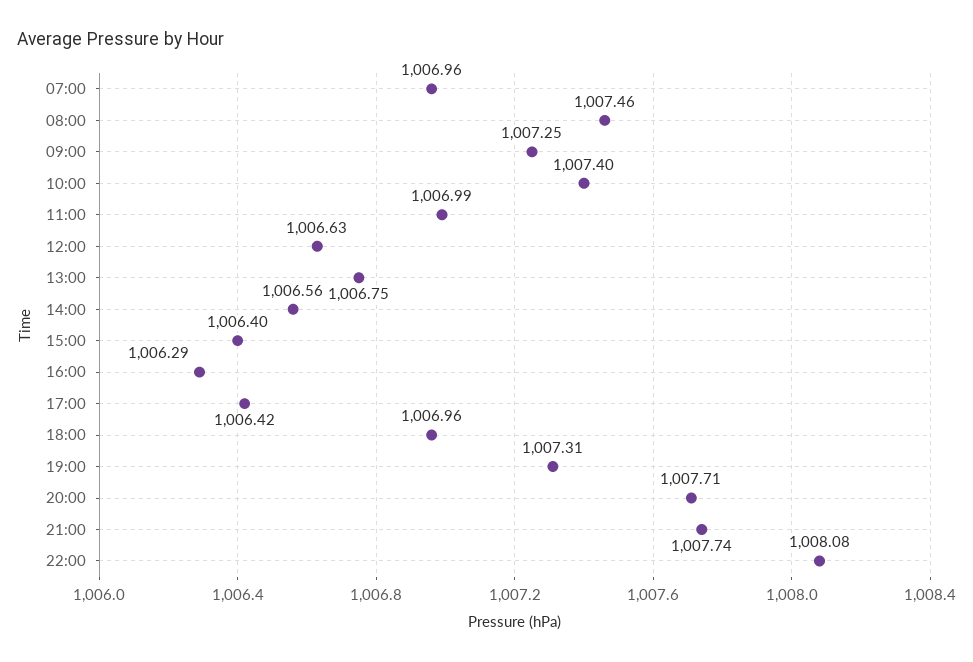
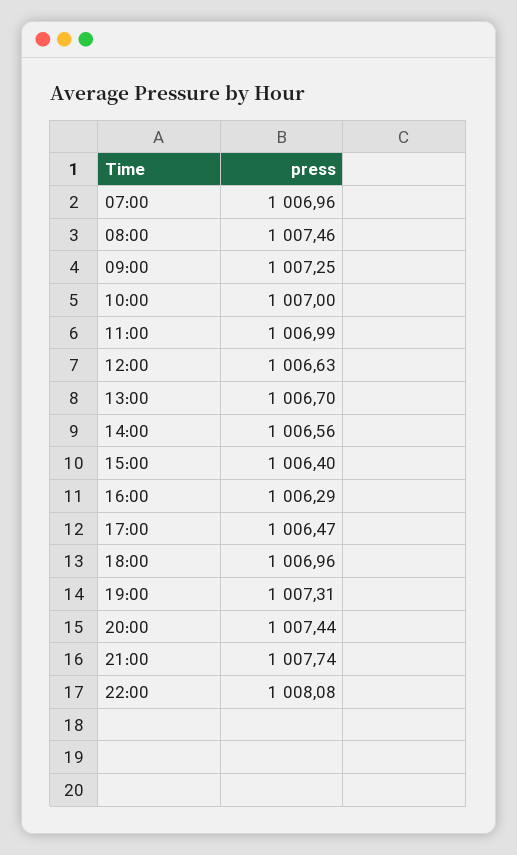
10:00: 1007.4 -> 1007
13:00: 1006.75 -> 1006.7
17:00: 1006.42 -> 1006.47
20:00: 1007.71 -> 1007.44

